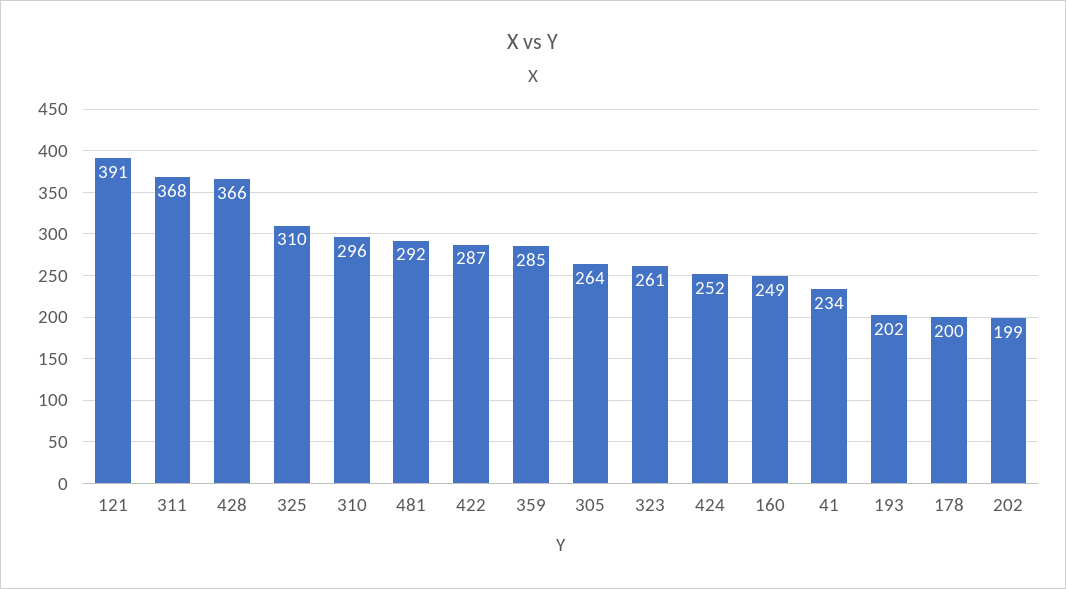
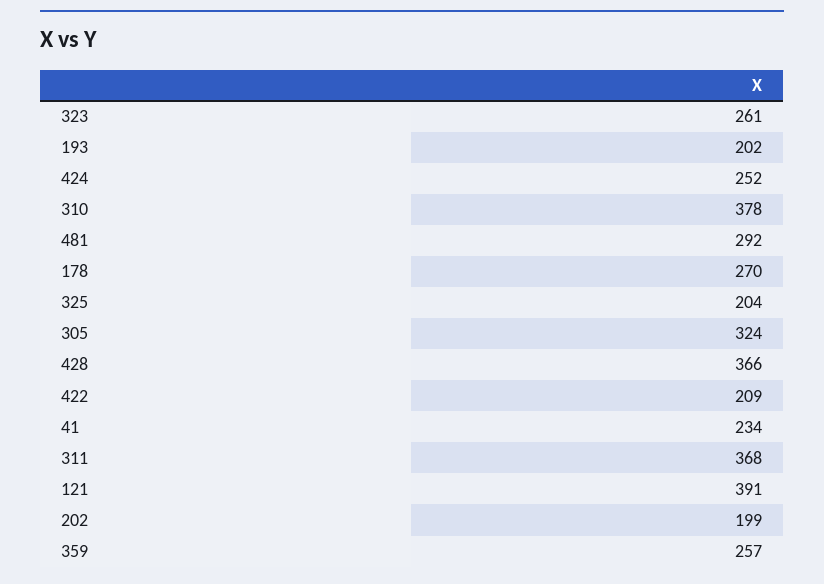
325: 310 -> 204
310: 296 -> 378
422: 287 -> 209
359: 285 -> 257
305: 264 -> 324
160: 249 -> none
178: 200 -> 270

